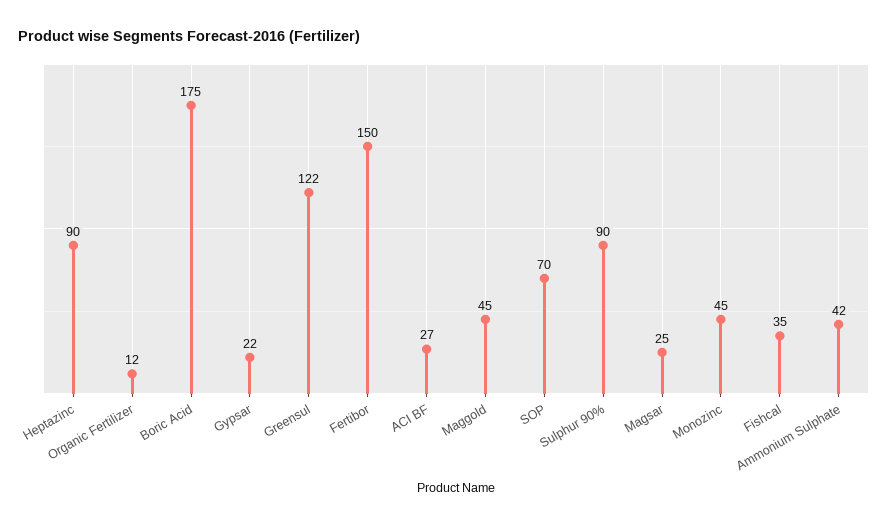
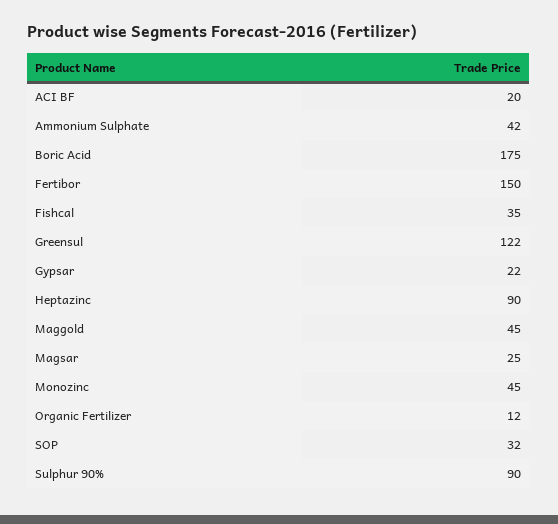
ACI BF: 27 -> 20
SOP: 70 -> 32

